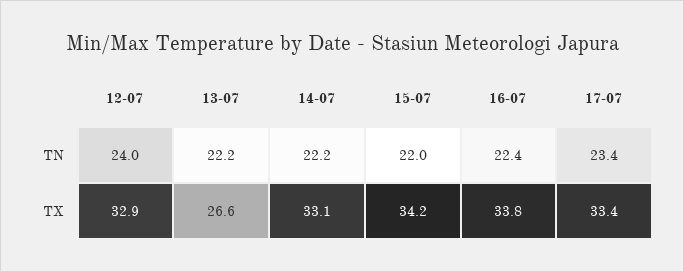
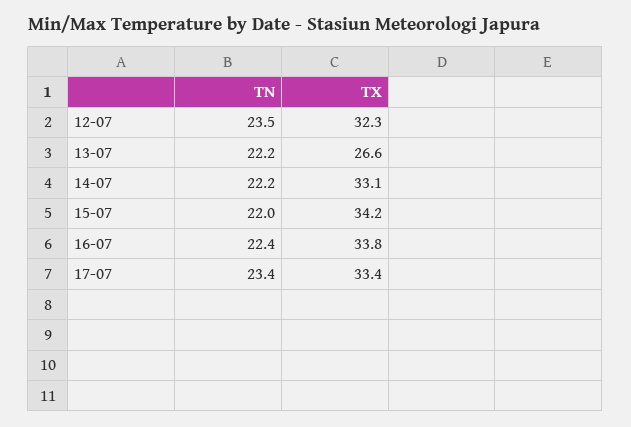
12-07, TN: 24 -> 23.5
12-07, TX: 32.9 -> 32.3

